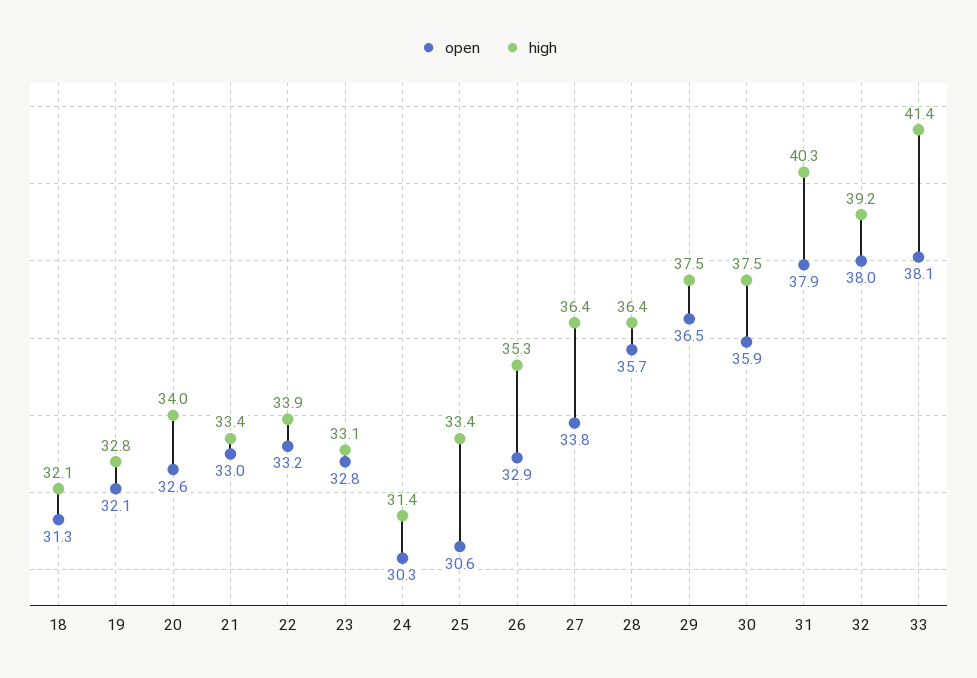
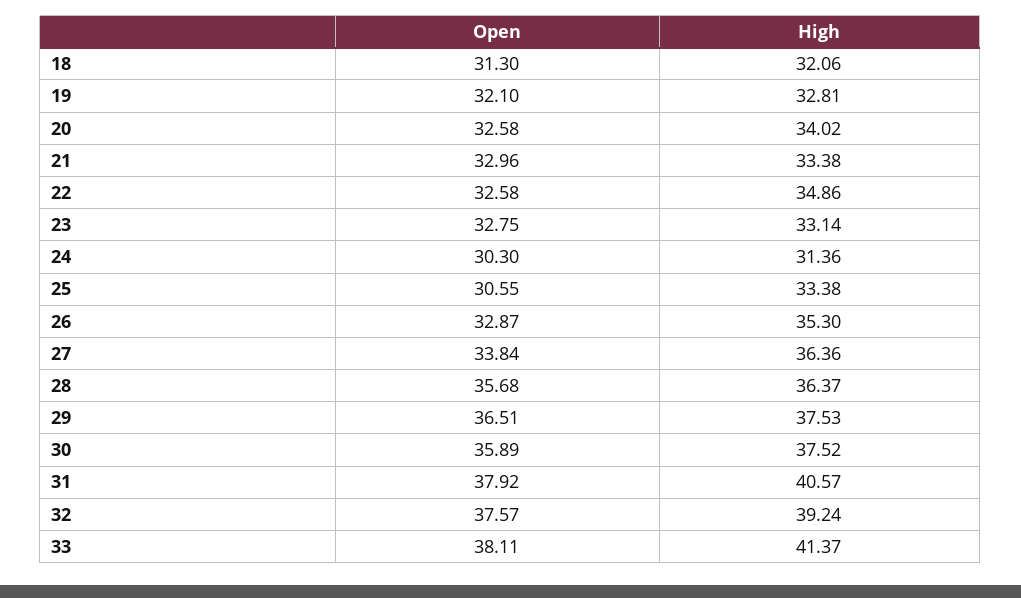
open, 22: 33.2 -> 32.58
high, 22: 33.9 -> 34.86
high, 31: 40.3 -> 40.57
open, 32: 38 -> 37.57

